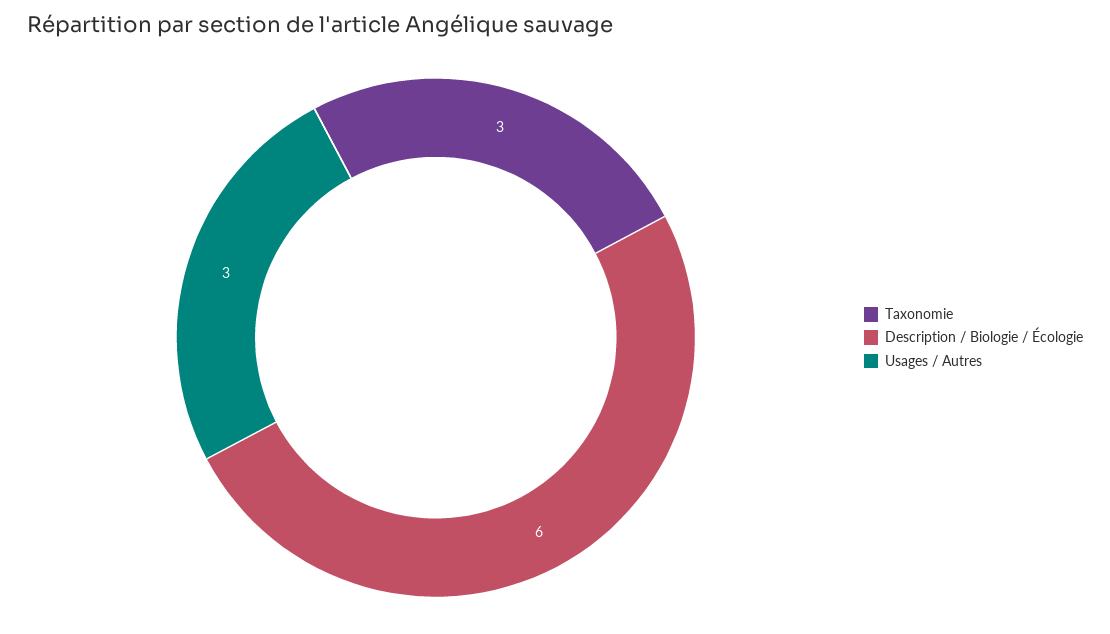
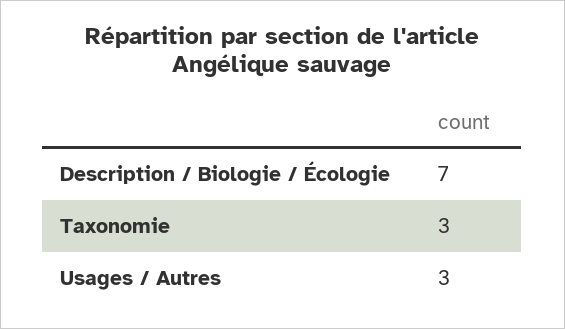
Description / Biologie / Écologie: 6 -> 7

